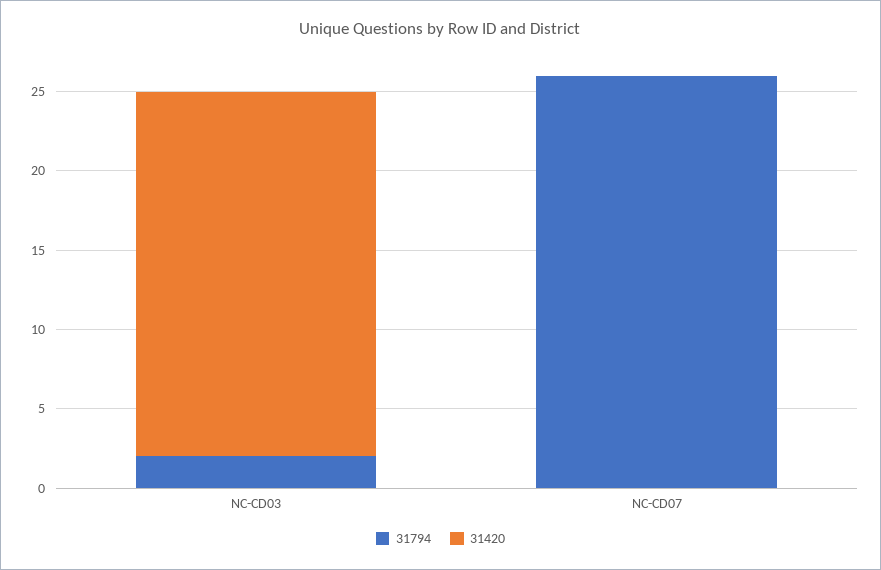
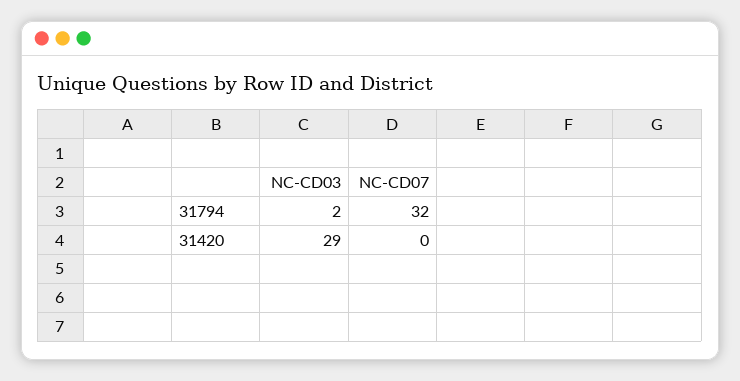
31420, NC-CD03: 23 -> 29
31794, NC-CD07: 26 -> 32

